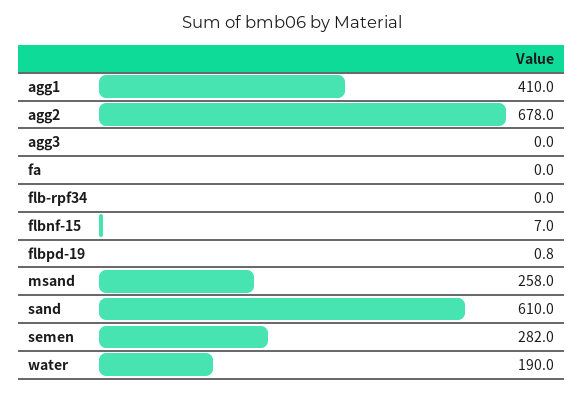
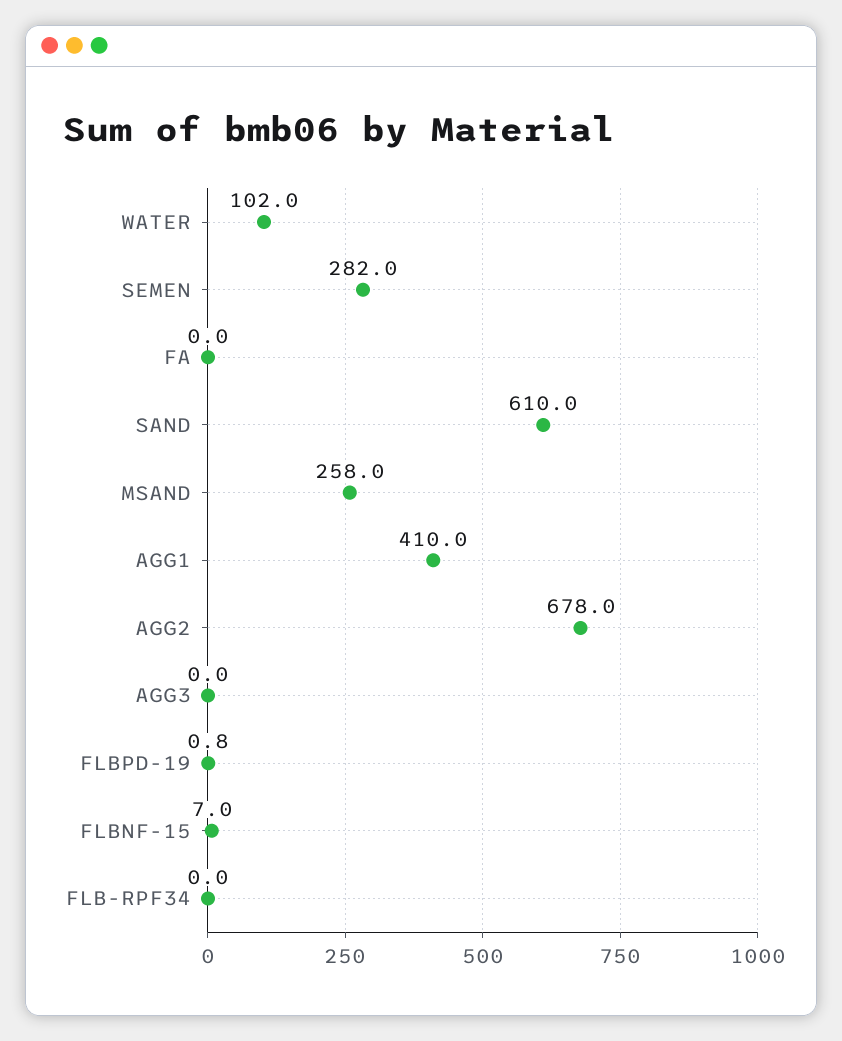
water: 190 -> 102

